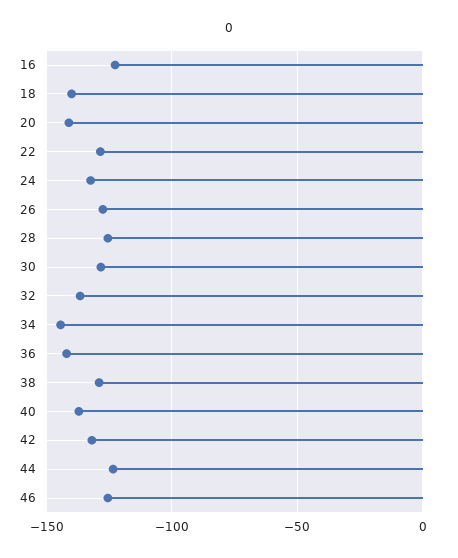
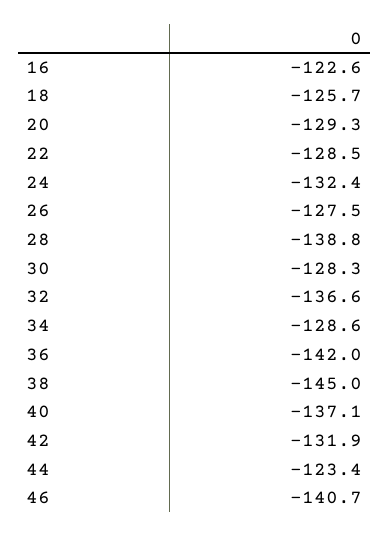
18: -140 -> -125.7
20: -140 -> -129.3
28: -125 -> -138.8
34: -145 -> -128.6
38: -130 -> -145
46: -125 -> -140.7

